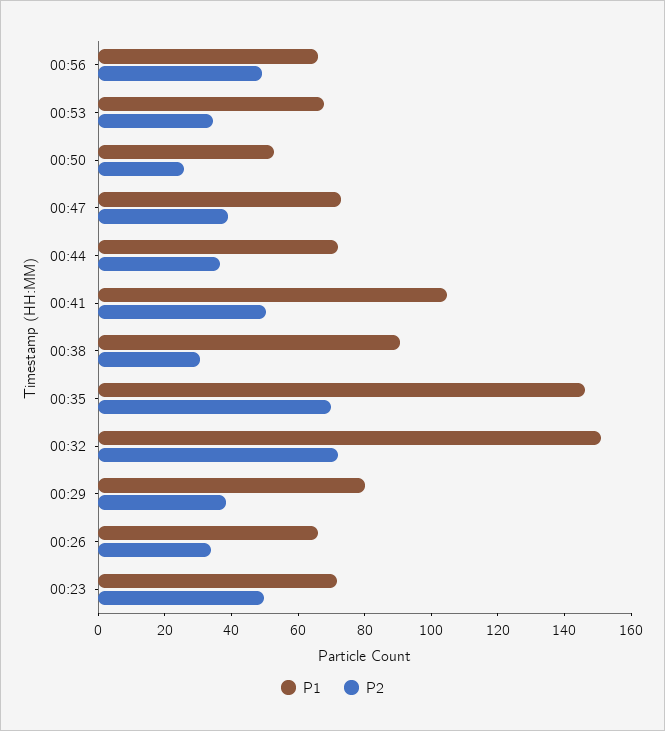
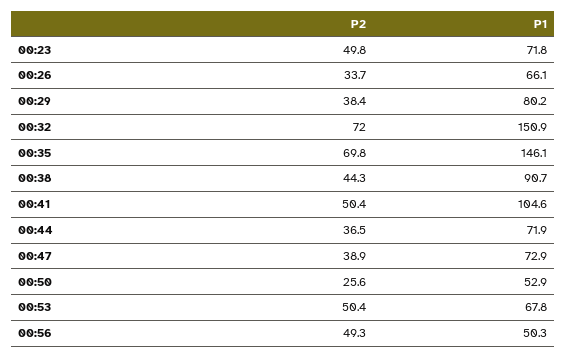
P1, 00:56: 65 -> 50.3
P2, 00:53: 35 -> 50.4
P2, 00:38: 30 -> 44.3

